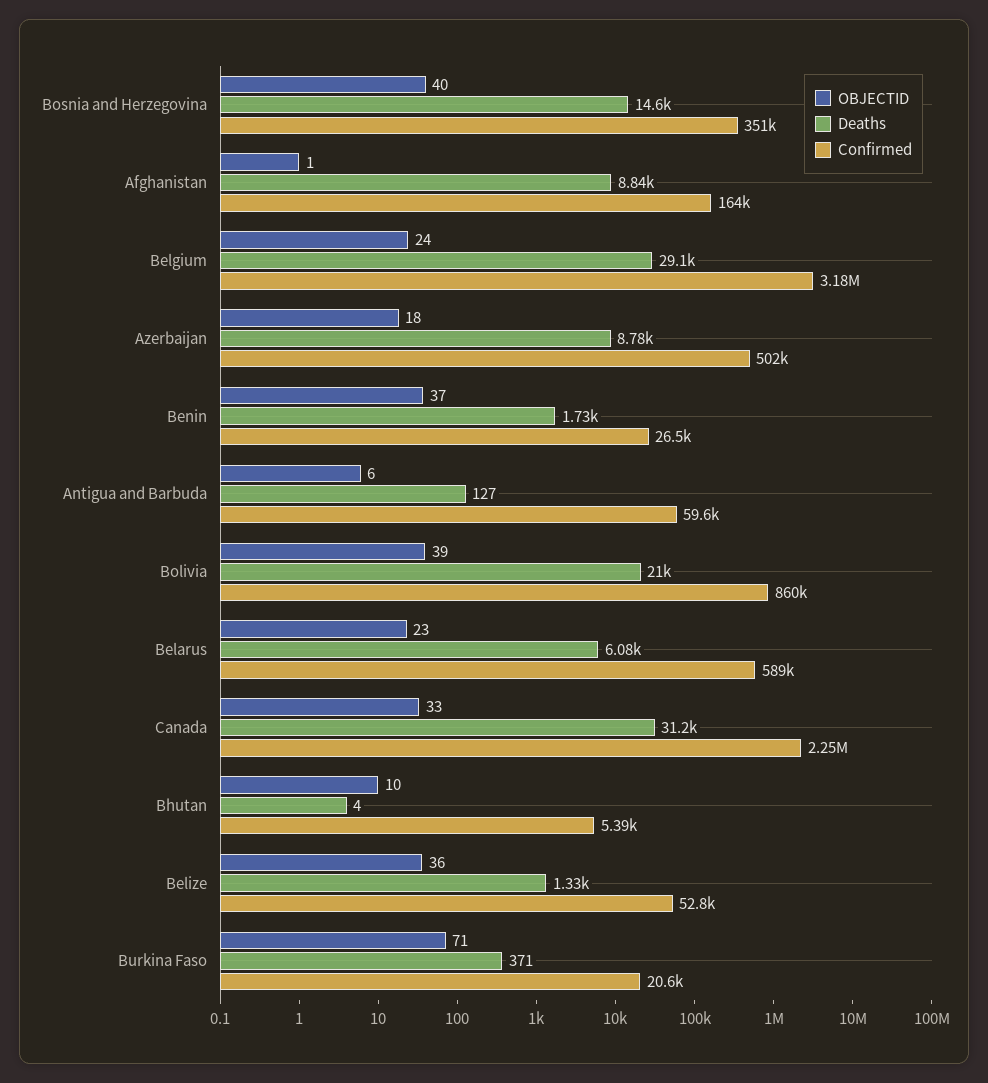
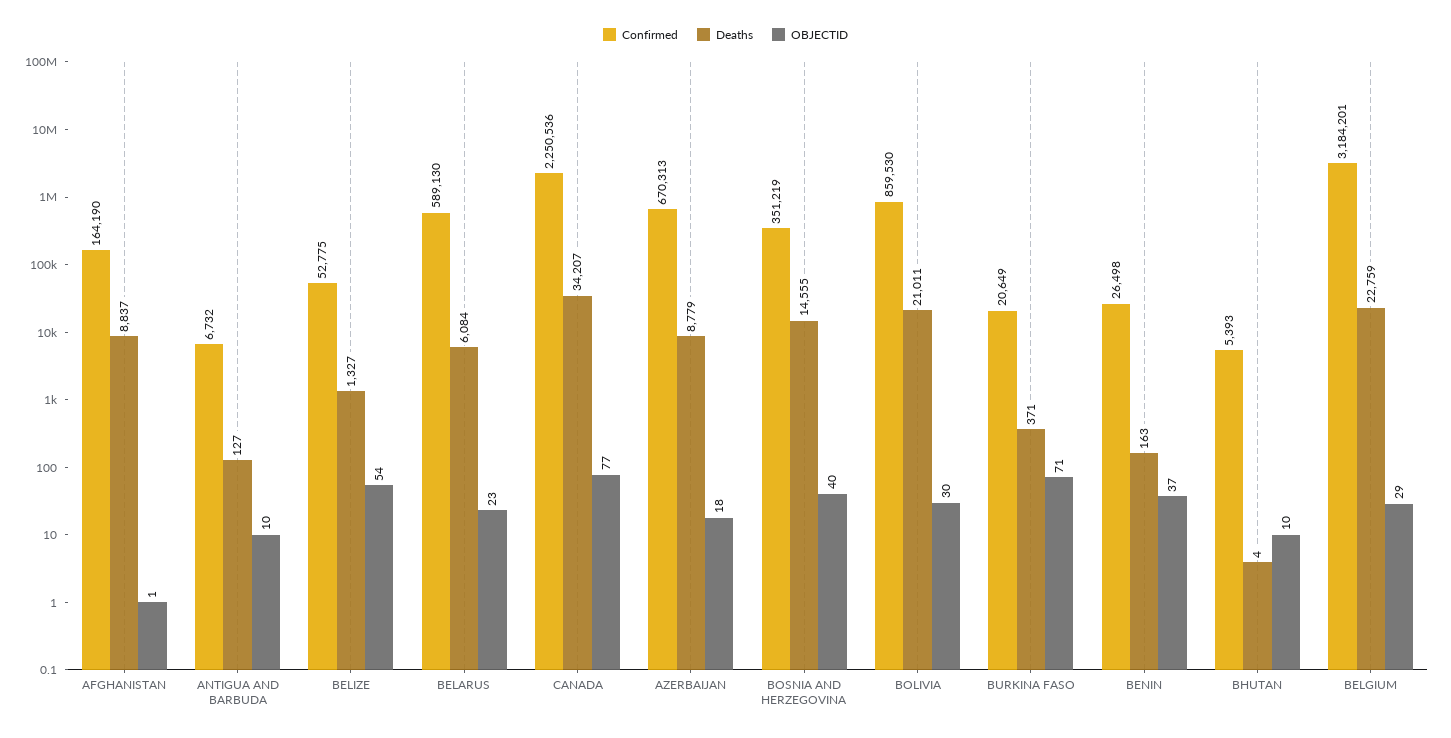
OBJECTID, Belgium: 24 -> 29
Deaths, Belgium: 29100 -> 22759
Confirmed, Azerbaijan: 502000 -> 670313
Deaths, Benin: 1730 -> 163
OBJECTID, Antigua and Barbuda: 6 -> 10
Confirmed, Antigua and Barbuda: 59600 -> 6732
OBJECTID, Bolivia: 39 -> 30
OBJECTID, Canada: 33 -> 77
Deaths, Canada: 31200 -> 34207
OBJECTID, Belize: 36 -> 54

